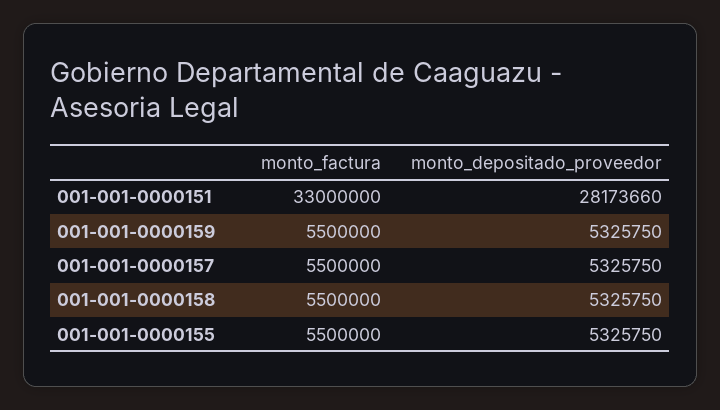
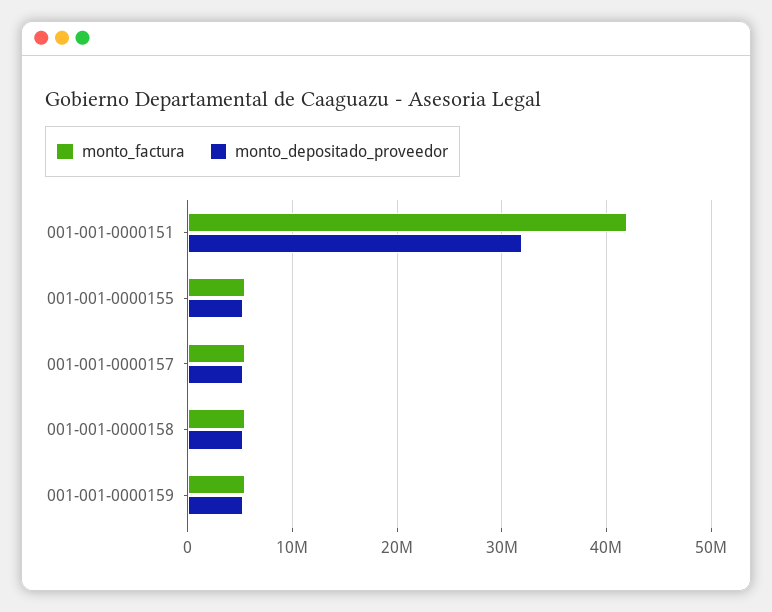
monto_factura, 001-001-0000151: 33000000 -> 42000000
monto_depositado_proveedor, 001-001-0000151: 28173660 -> 32000000

